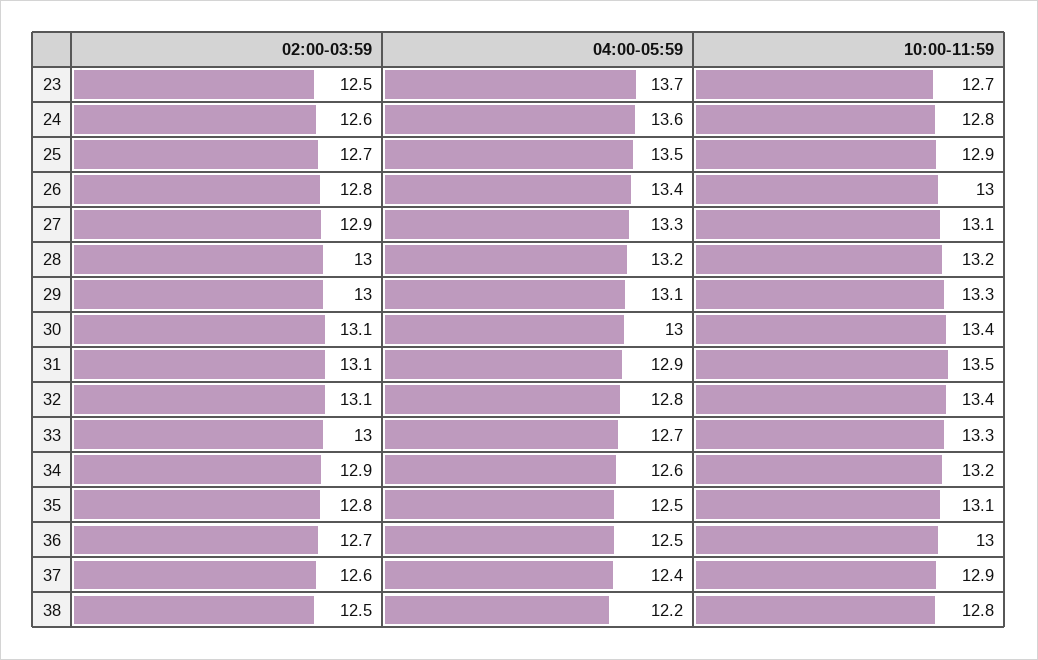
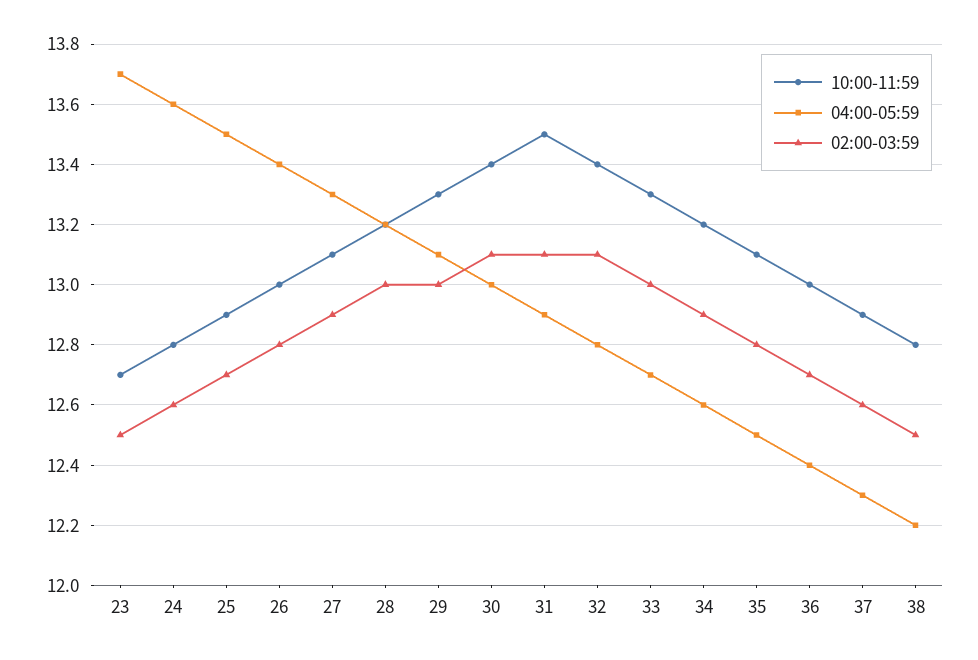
04:00-05:59, 36: 12.5 -> 12.4
04:00-05:59, 37: 12.4 -> 12.3

